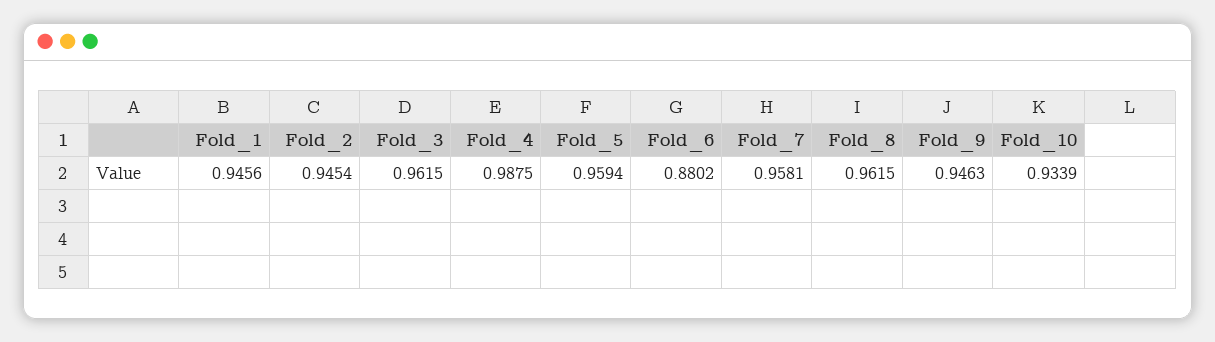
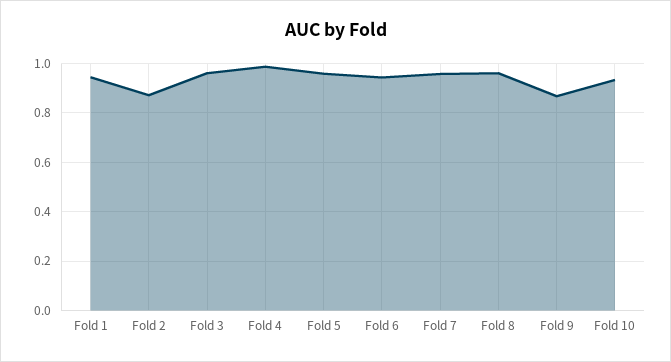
Fold_2: 0.9454 -> 0.875
Fold_6: 0.8802 -> 0.95
Fold_9: 0.9463 -> 0.875

